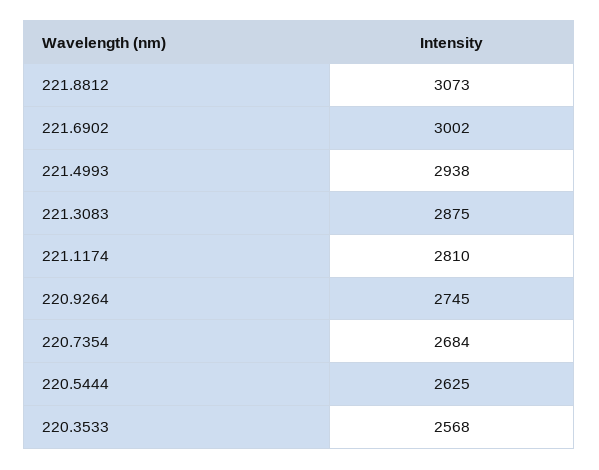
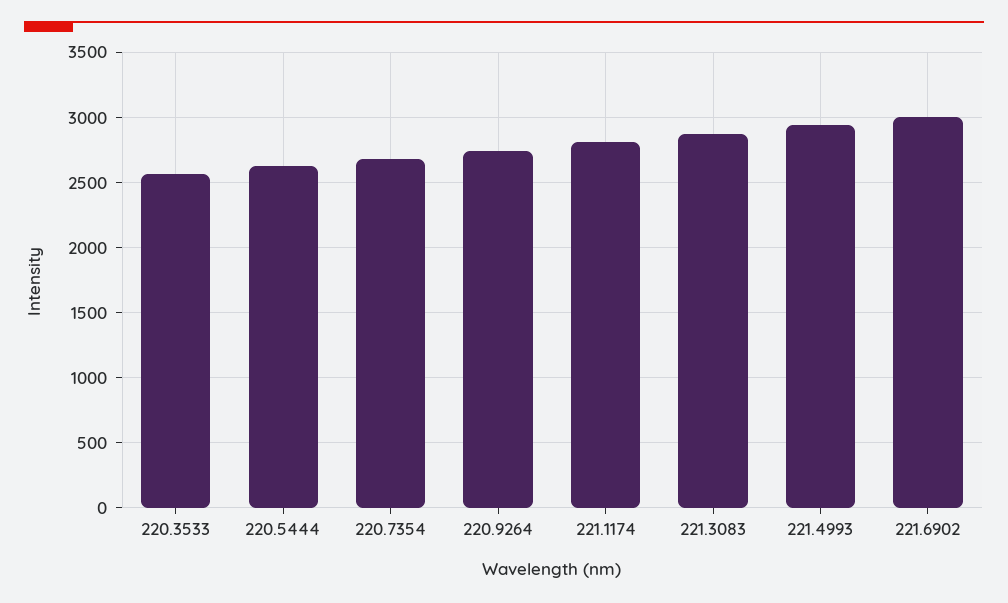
221.8812: 3073 -> none

